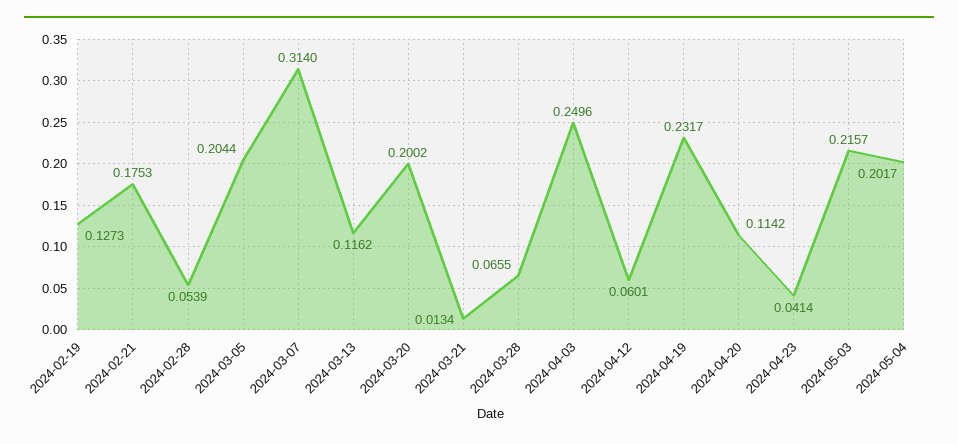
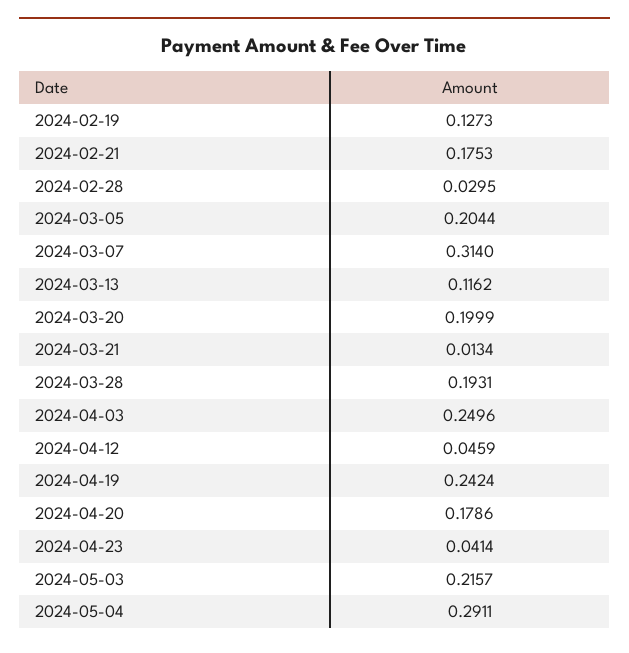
2024-02-28: 0.0539 -> 0.0295
2024-03-20: 0.2002 -> 0.1999
2024-03-28: 0.0655 -> 0.1931
2024-04-12: 0.0601 -> 0.0459
2024-04-19: 0.2317 -> 0.2424
2024-04-20: 0.1142 -> 0.1786
2024-05-04: 0.2017 -> 0.2911

